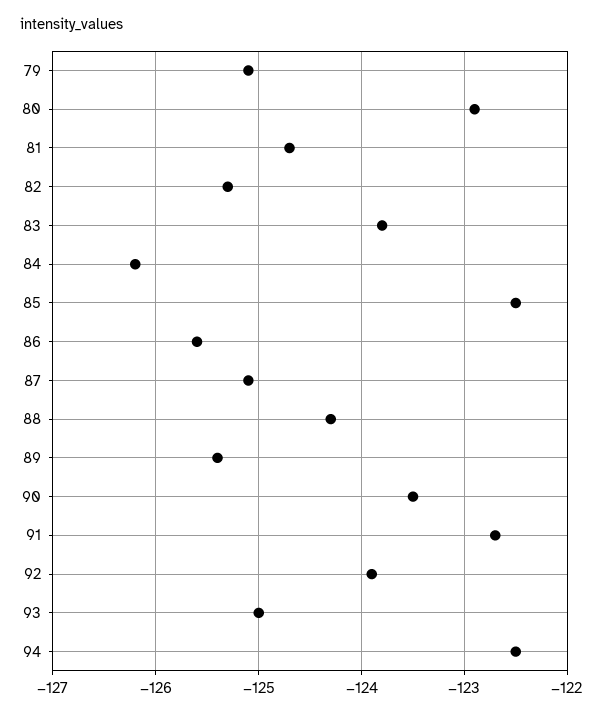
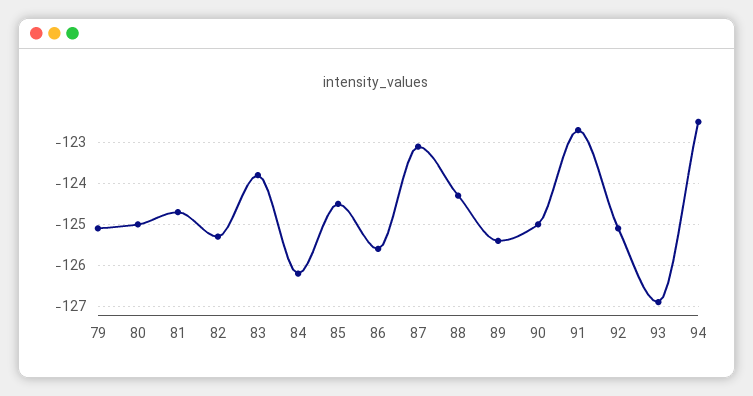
80: -122.9 -> -125
85: -122.5 -> -124.5
87: -125.1 -> -123
90: -123.5 -> -125
92: -123.9 -> -125
93: -125 -> -127

